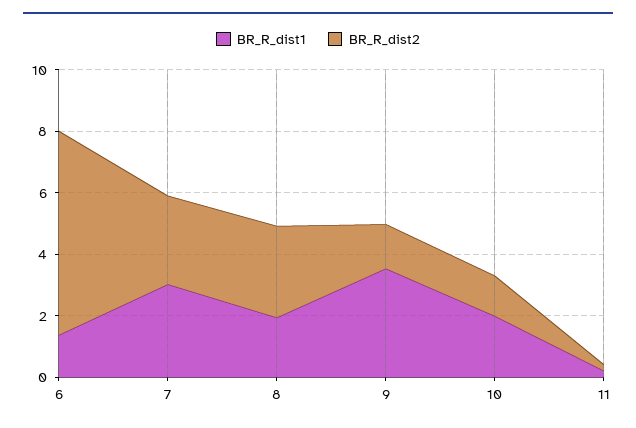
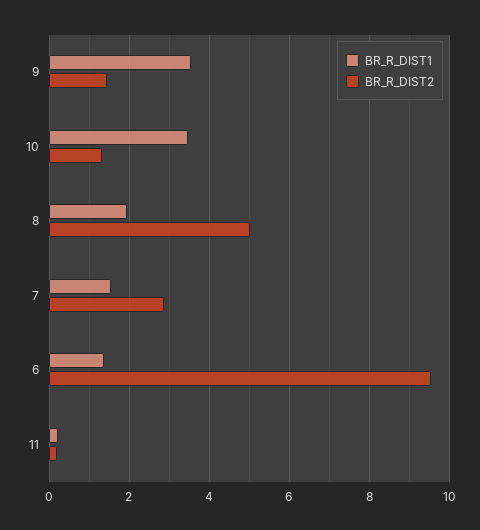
BR_R_dist2, 6: 6.5 -> 9.6
BR_R_dist1, 7: 3 -> 1.6
BR_R_dist2, 8: 3 -> 5
BR_R_dist1, 10: 2 -> 3.4

